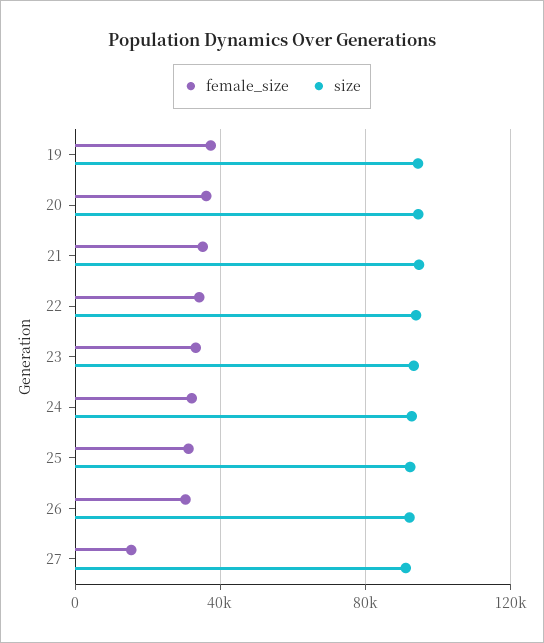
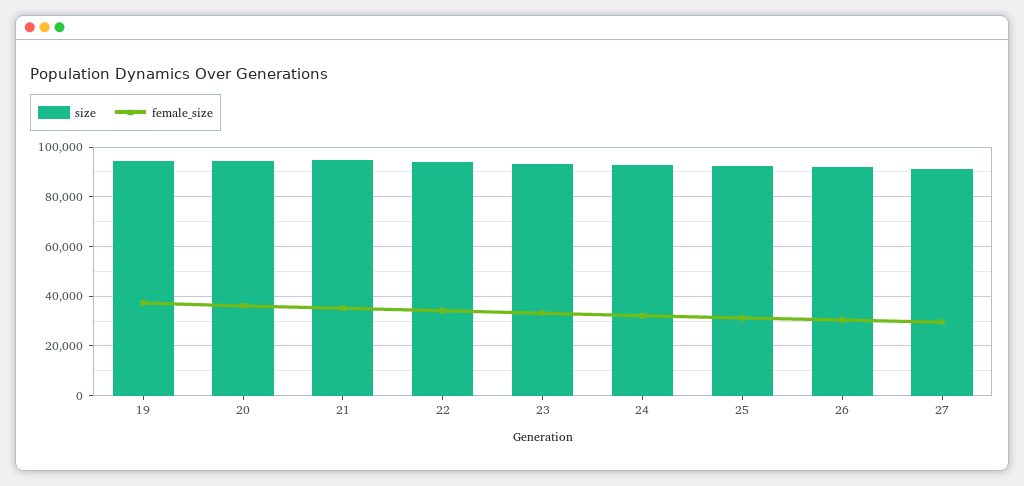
female_size, 27: 15000 -> 30000

